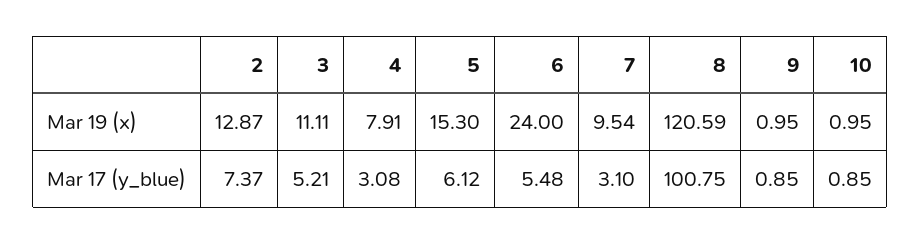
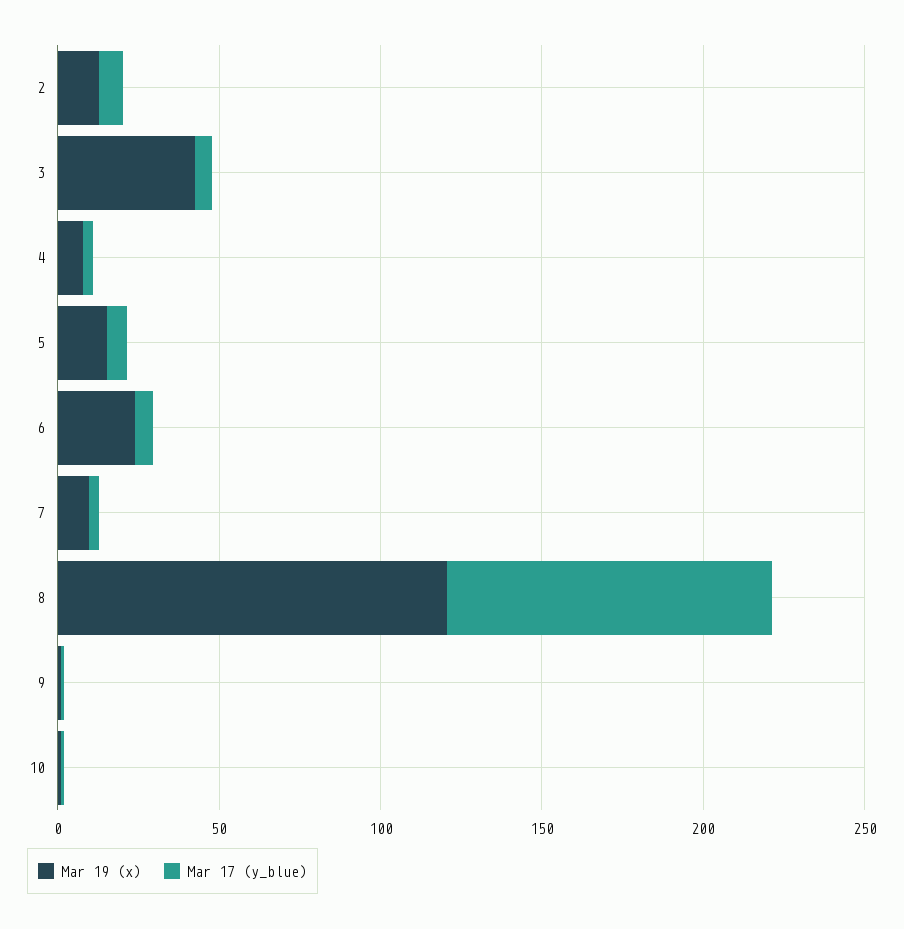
Mar 19 (x), 3: 11.11 -> 40

